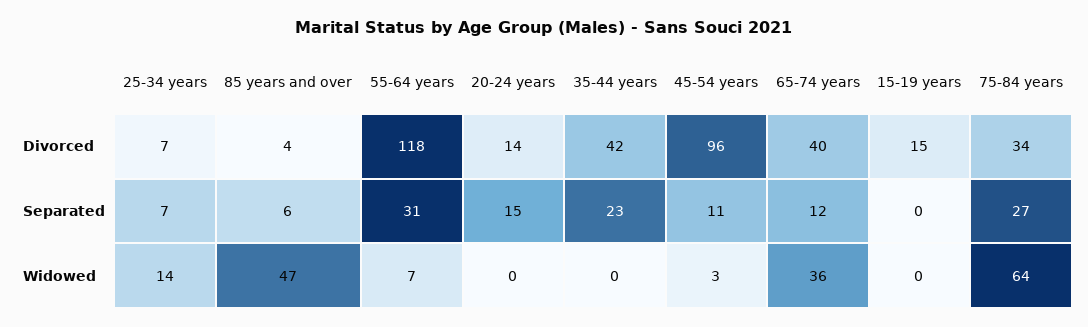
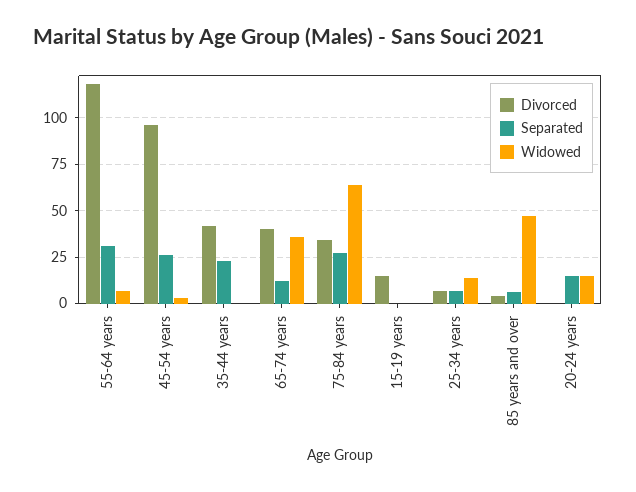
Divorced, 20-24 years: 14 -> 0
Separated, 45-54 years: 11 -> 25
Widowed, 20-24 years: 0 -> 15

